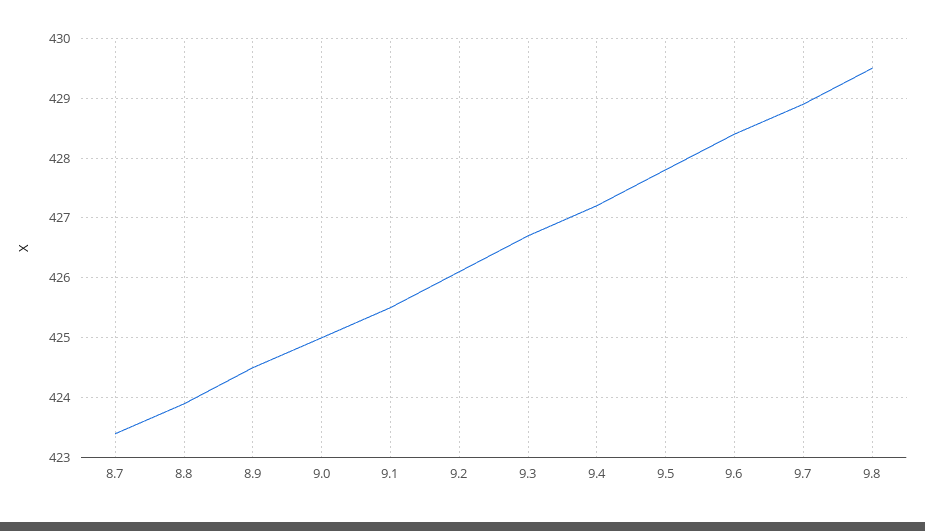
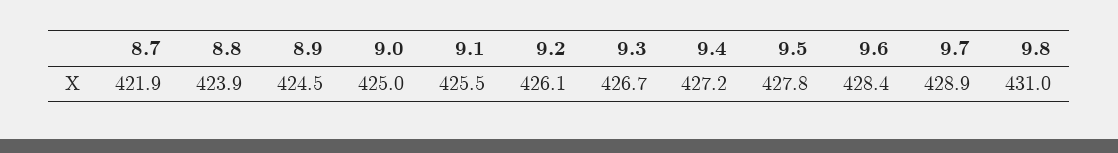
8.7: 423.5 -> 421.9
9.8: 429.5 -> 431

